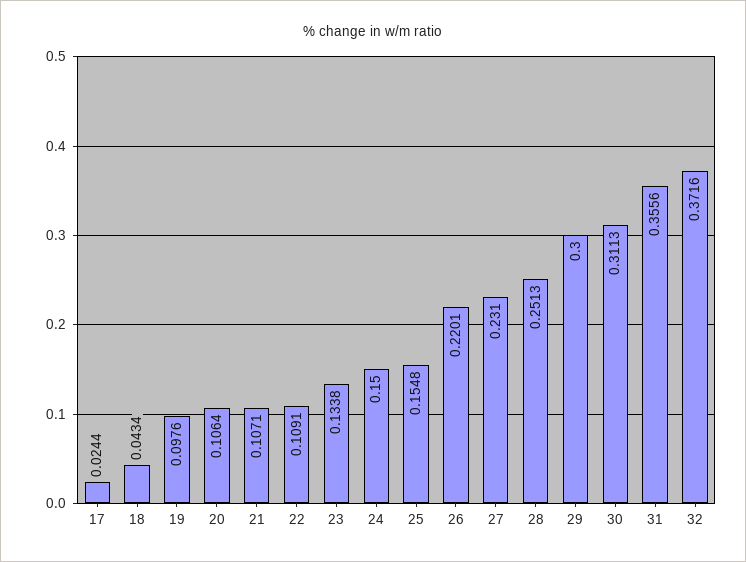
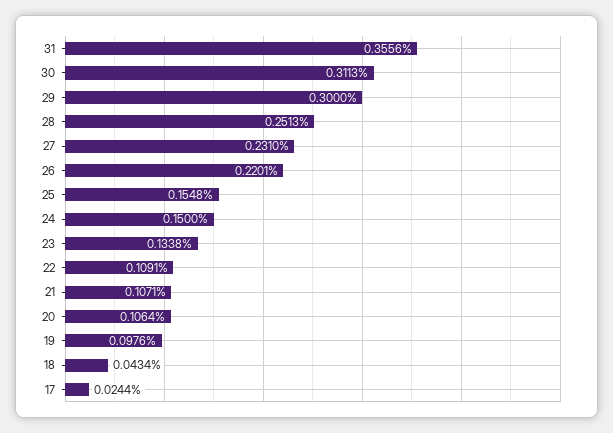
32: 0.3716 -> none

